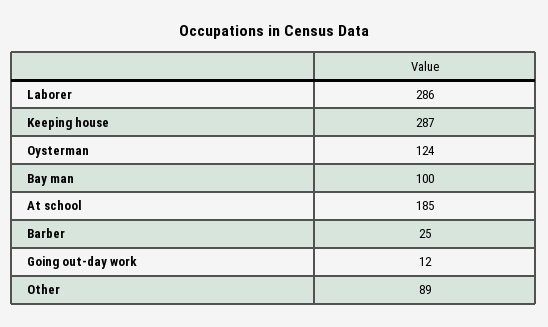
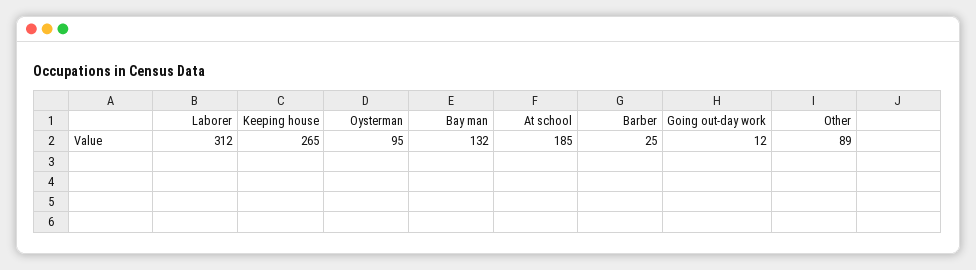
Laborer: 286 -> 312
Keeping house: 287 -> 265
Oysterman: 124 -> 95
Bay man: 100 -> 132

